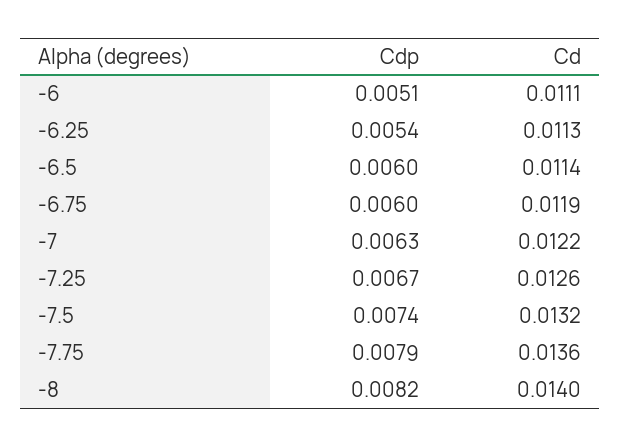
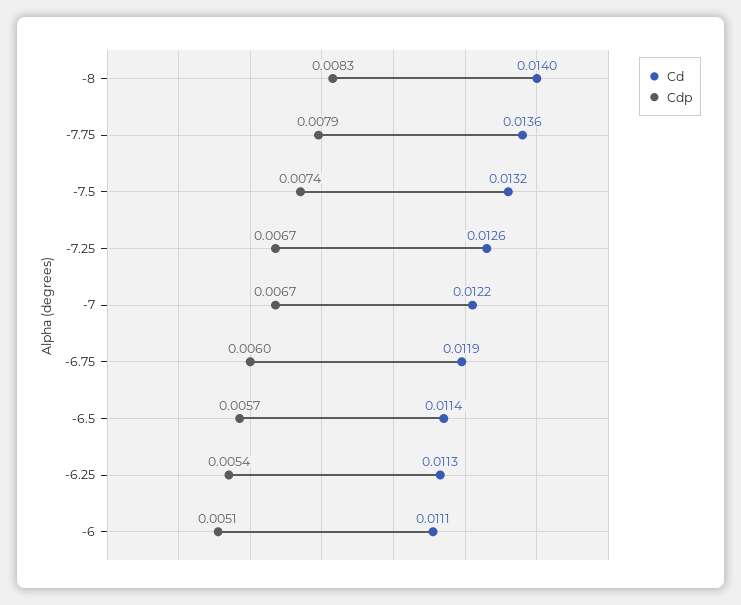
Cdp, -6.5: 0.006 -> 0.0057
Cdp, -7: 0.0063 -> 0.0067
Cdp, -8: 0.0082 -> 0.0083

